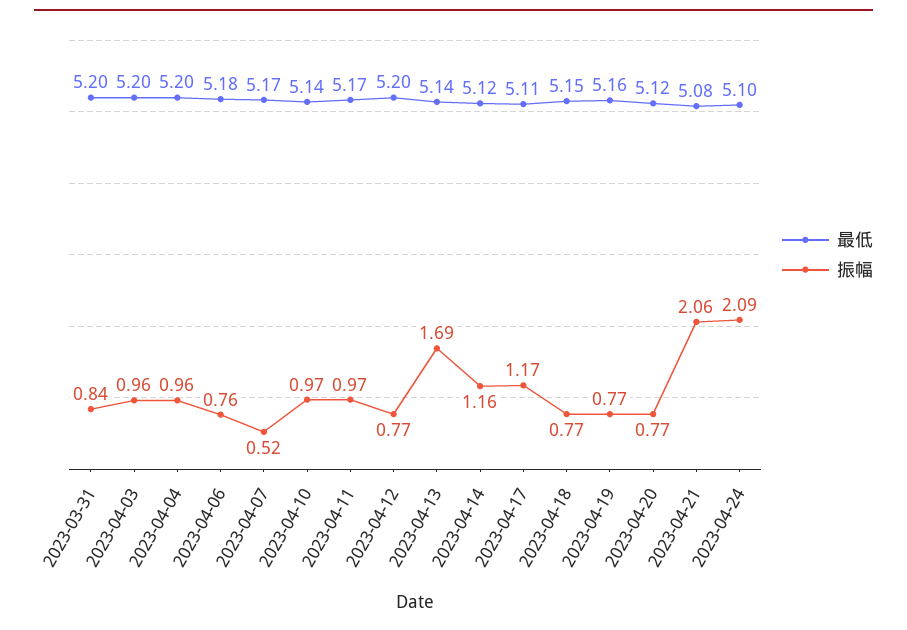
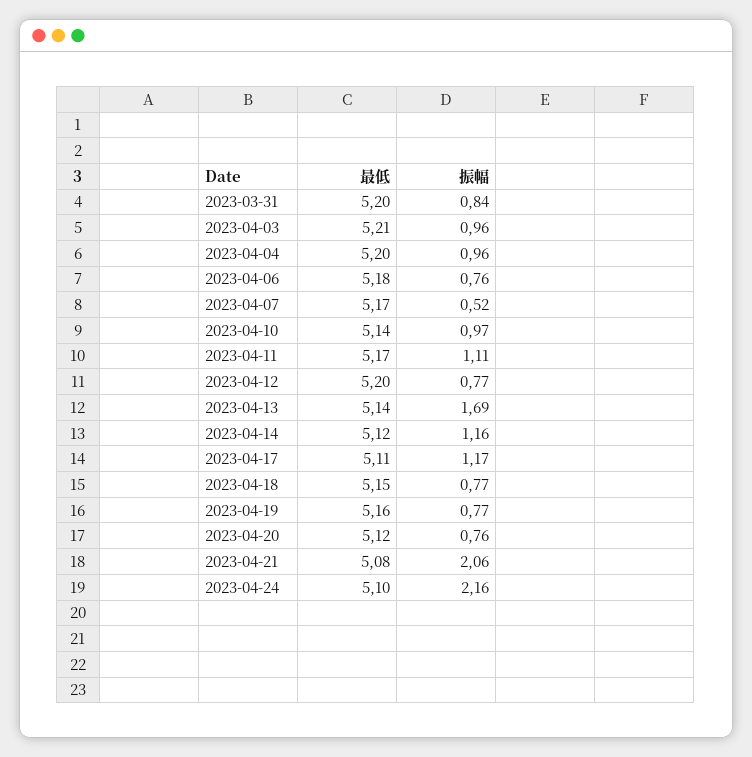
最低, 2023-04-03: 5.2 -> 5.21
振幅, 2023-04-11: 0.97 -> 1.11
振幅, 2023-04-20: 0.77 -> 0.76
振幅, 2023-04-24: 2.09 -> 2.16

